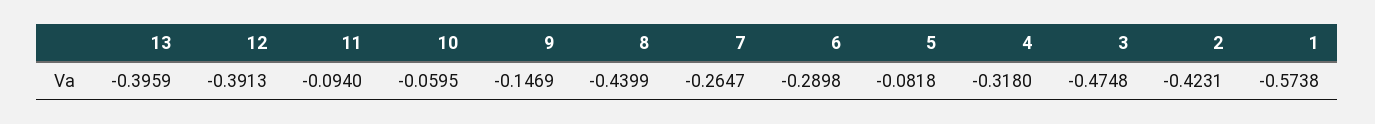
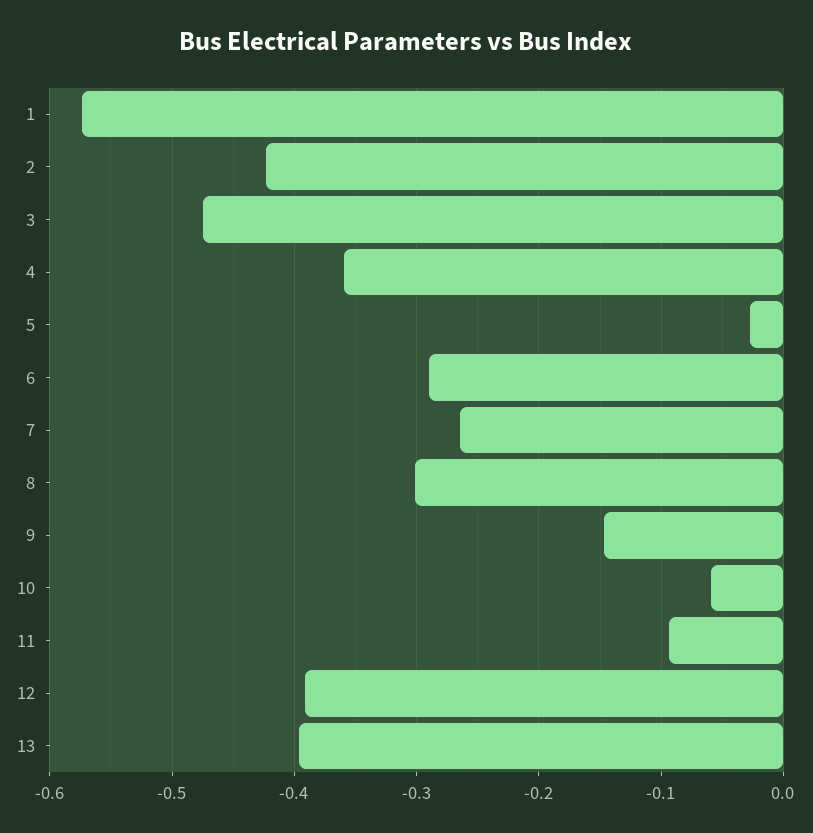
8: -0.4399 -> -0.3
5: -0.0818 -> -0.03
4: -0.318 -> -0.36

